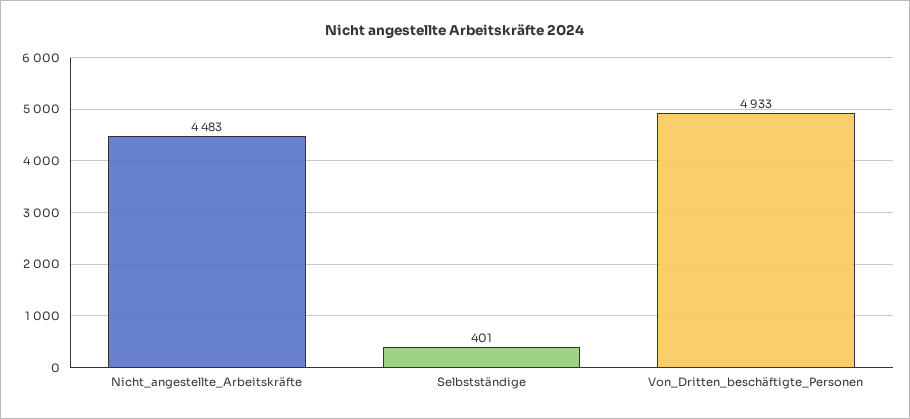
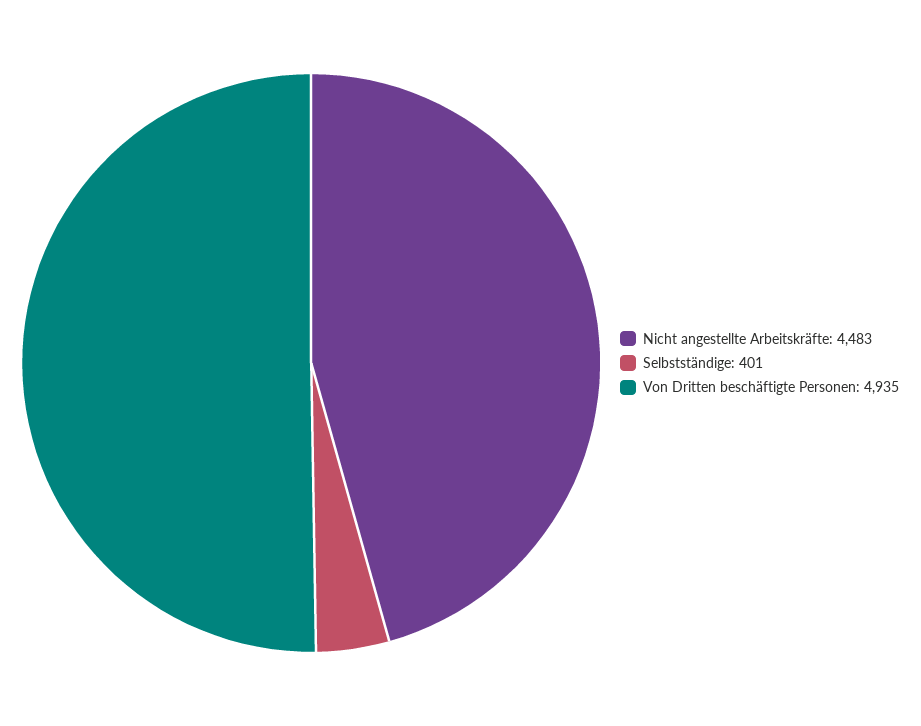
Von_Dritten_beschäftigte_Personen: 4933 -> 4935

